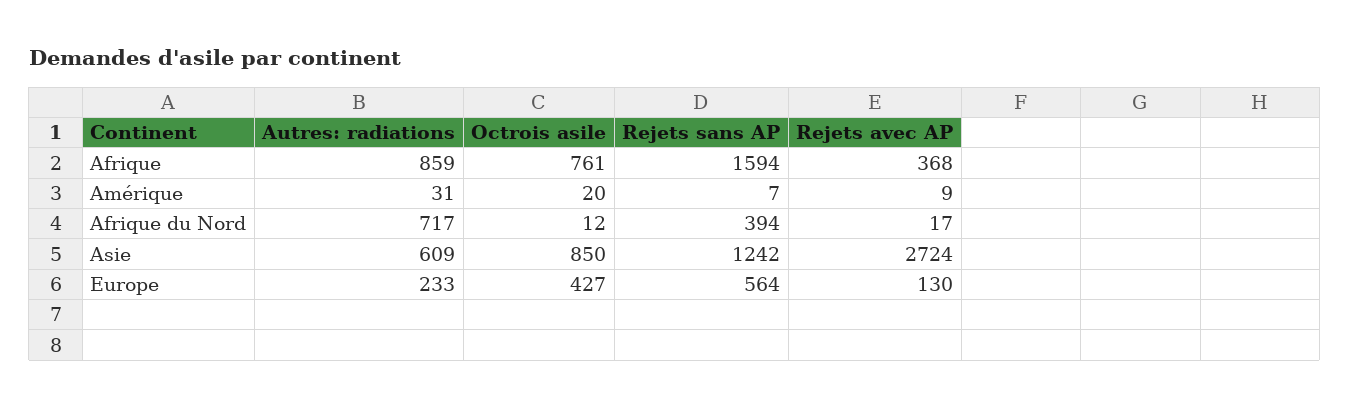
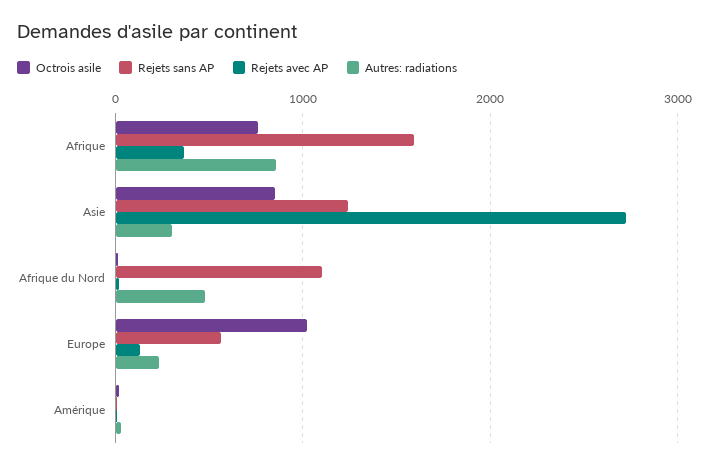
Autres: radiations, Afrique du Nord: 717 -> 500
Rejets sans AP, Afrique du Nord: 394 -> 1100
Autres: radiations, Asie: 609 -> 300
Octrois asile, Europe: 427 -> 1000

